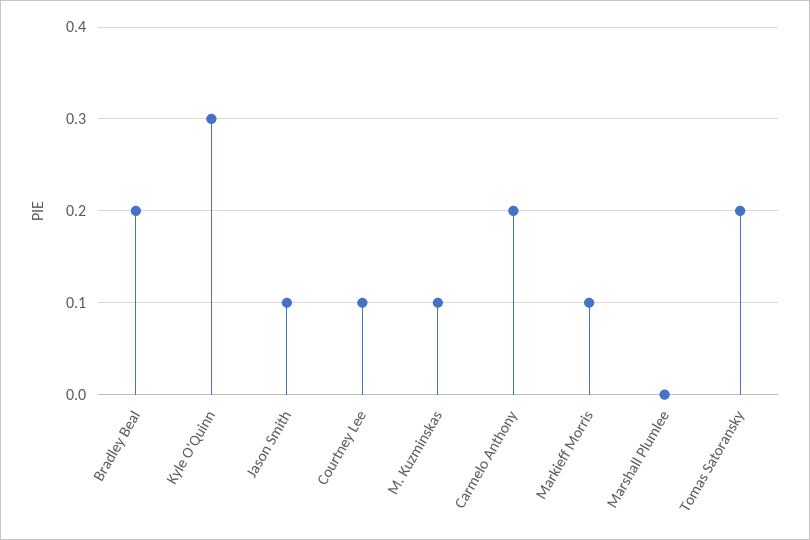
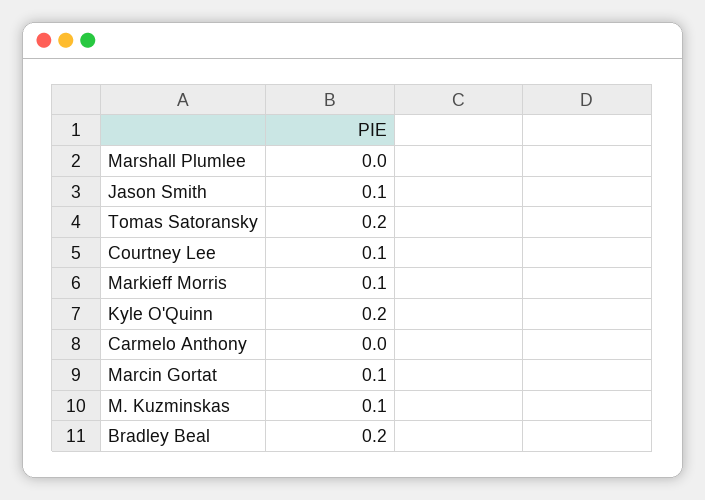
Kyle O'Quinn: 0.3 -> 0.2
Carmelo Anthony: 0.2 -> 0
Marcin Gortat: none -> 0.1

